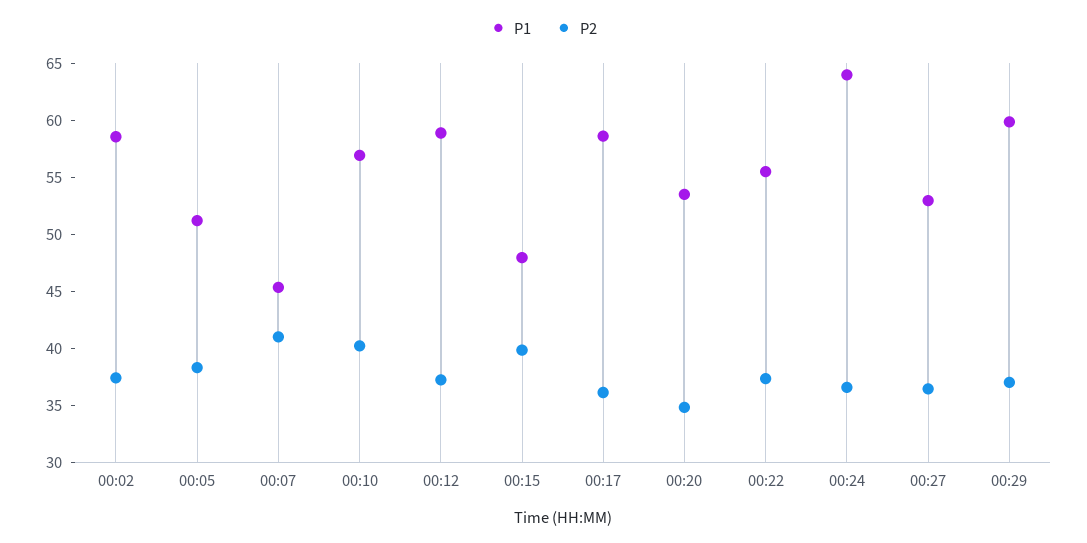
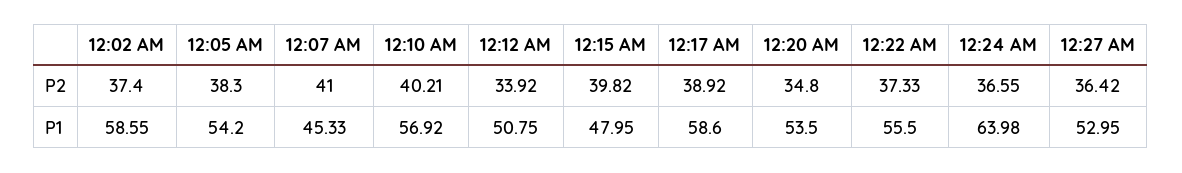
P1, 00:05: 51 -> 54.2
P1, 00:12: 59 -> 50.75
P2, 00:12: 37 -> 33.92
P2, 00:17: 36 -> 38.92
P1, 00:29: 60 -> none
P2, 00:29: 37 -> none

